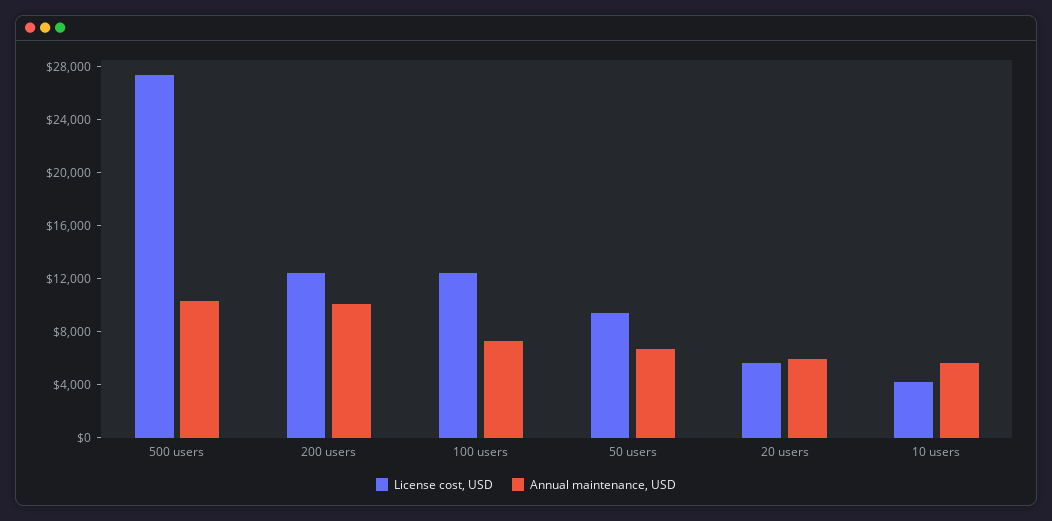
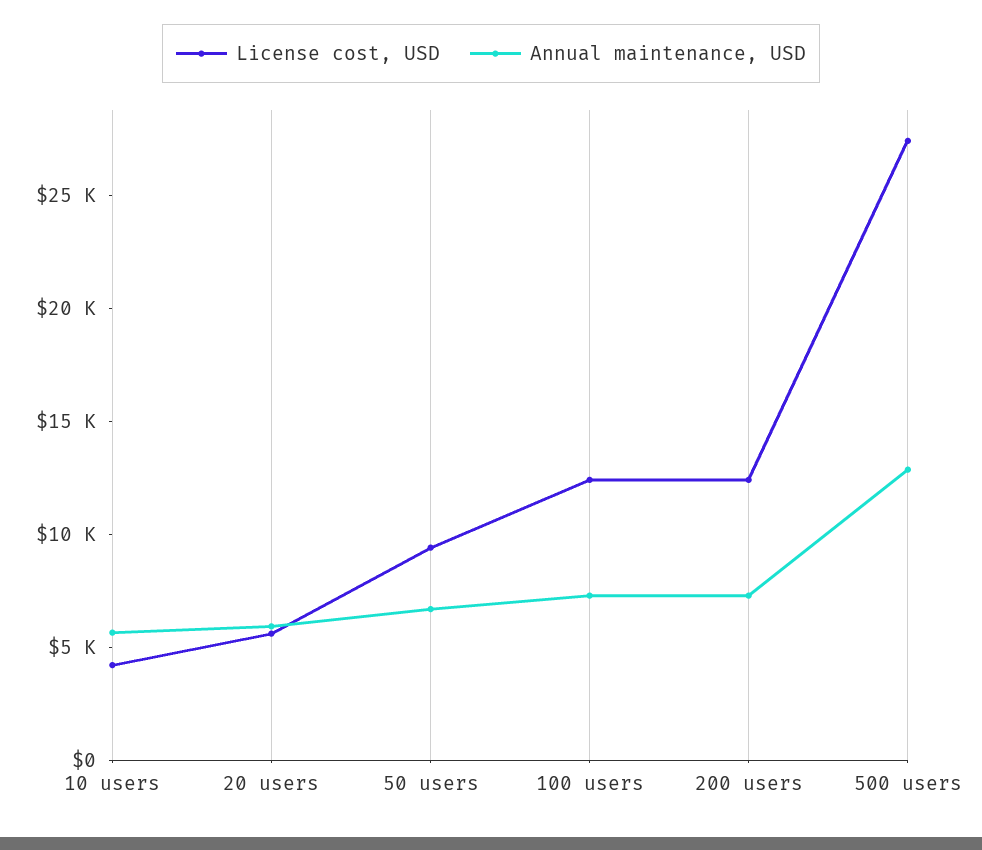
Annual maintenance, USD, 500 users: 10000 -> 13000
Annual maintenance, USD, 200 users: 10000 -> 7000

